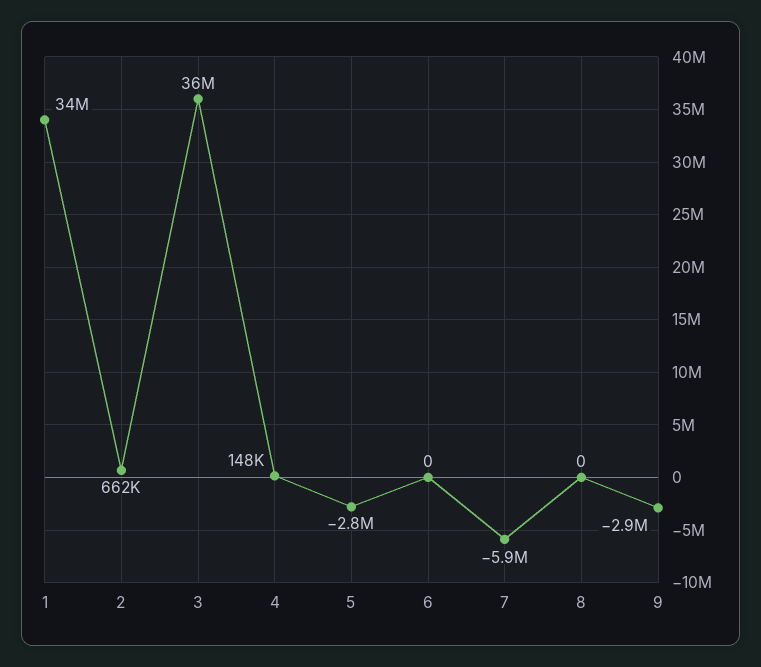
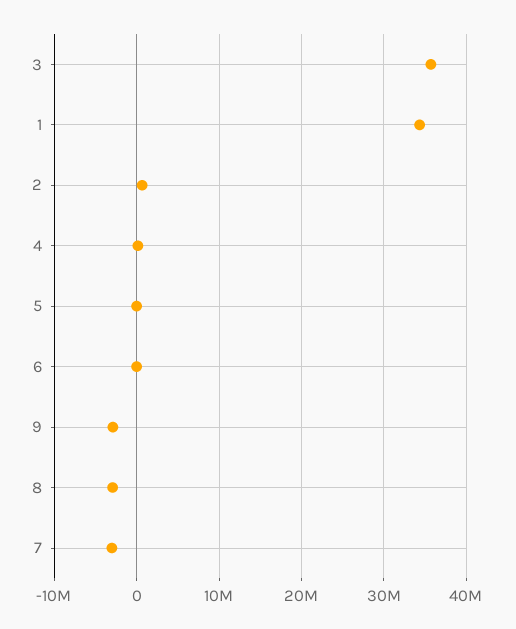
5: -2800000 -> 0
7: -5900000 -> -3000000
8: 0 -> -3000000

